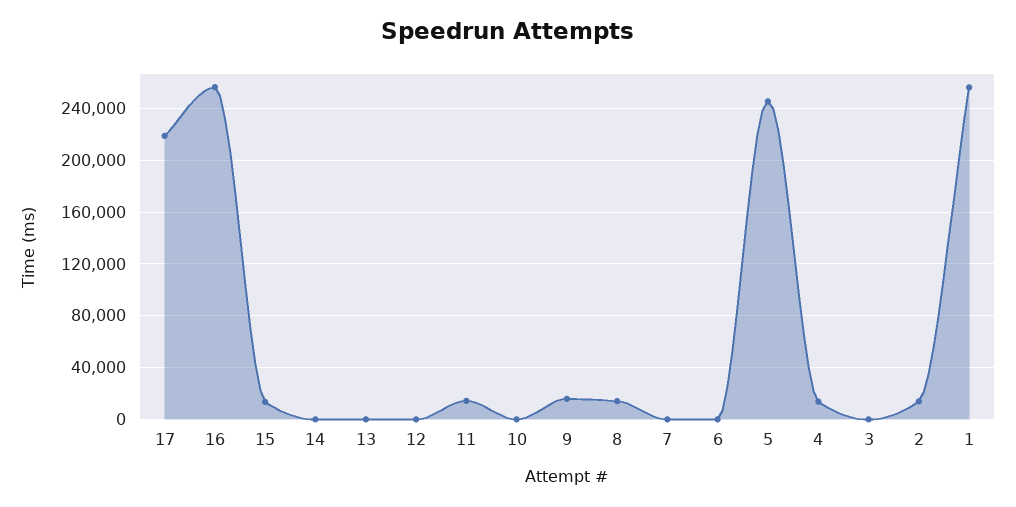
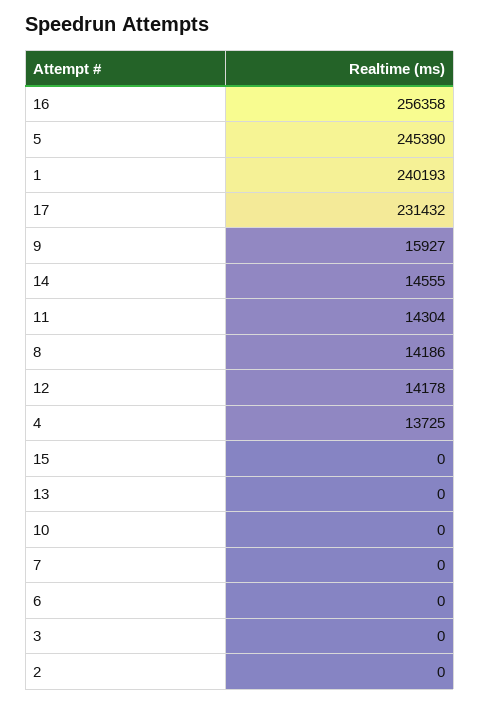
17: 220000 -> 231432
15: 15000 -> 0
14: 0 -> 14555
12: 0 -> 14178
2: 15000 -> 0
1: 255000 -> 240193

